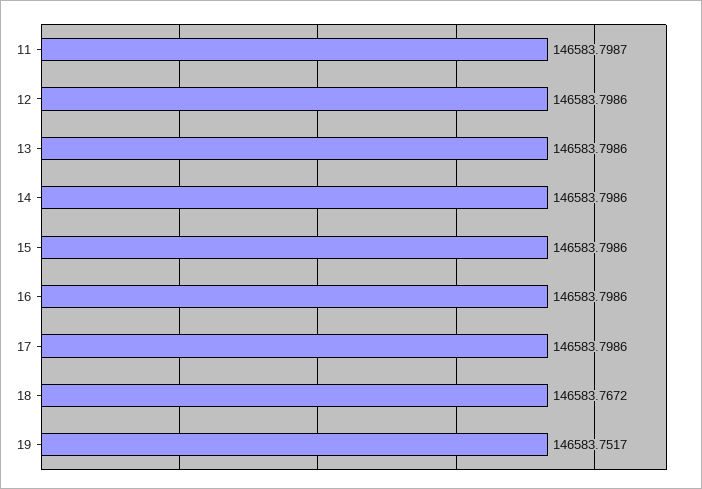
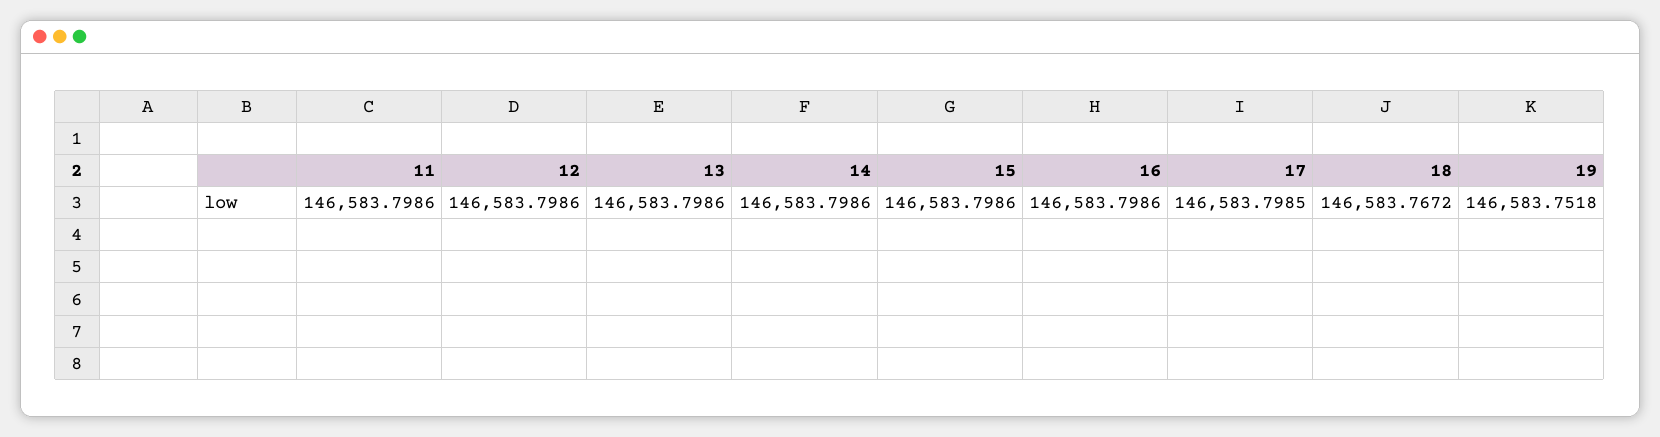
11: 146583.7987 -> 146583.7986
17: 146583.7986 -> 146583.7985
19: 146583.7517 -> 146583.7518

